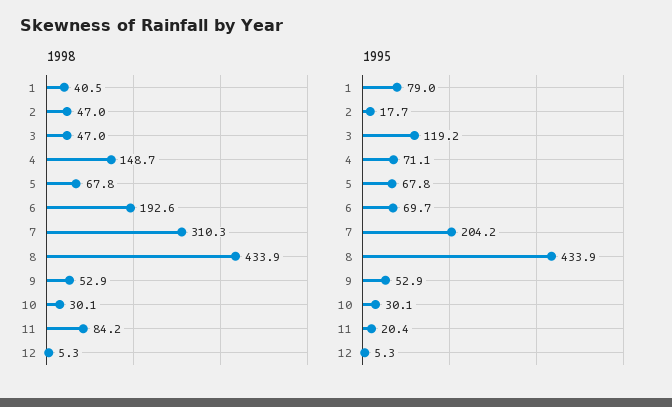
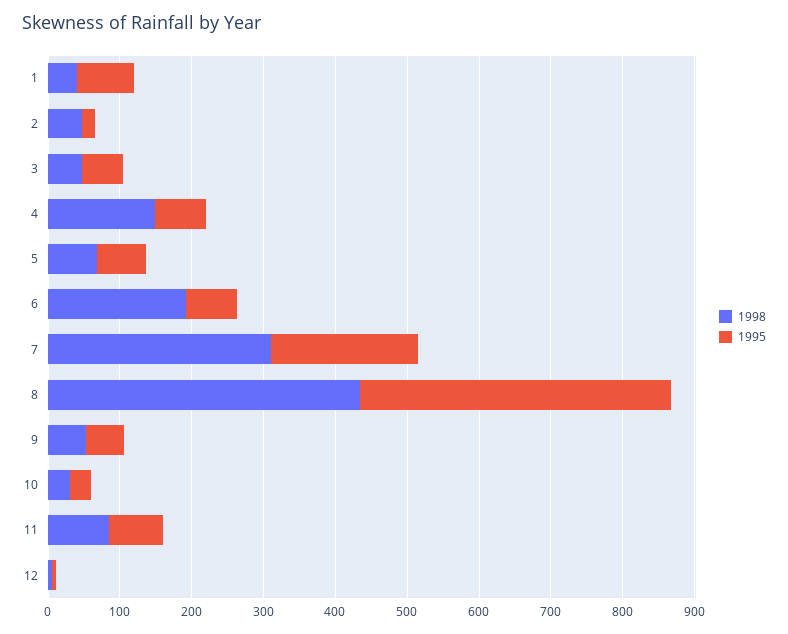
1995, 3: 119.2 -> 60
1995, 11: 20.4 -> 80

